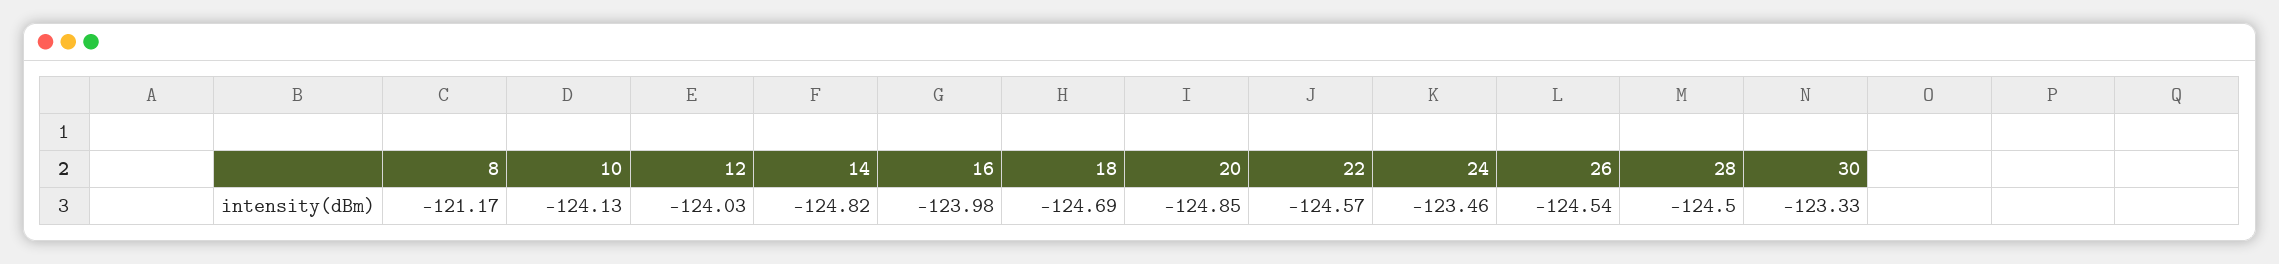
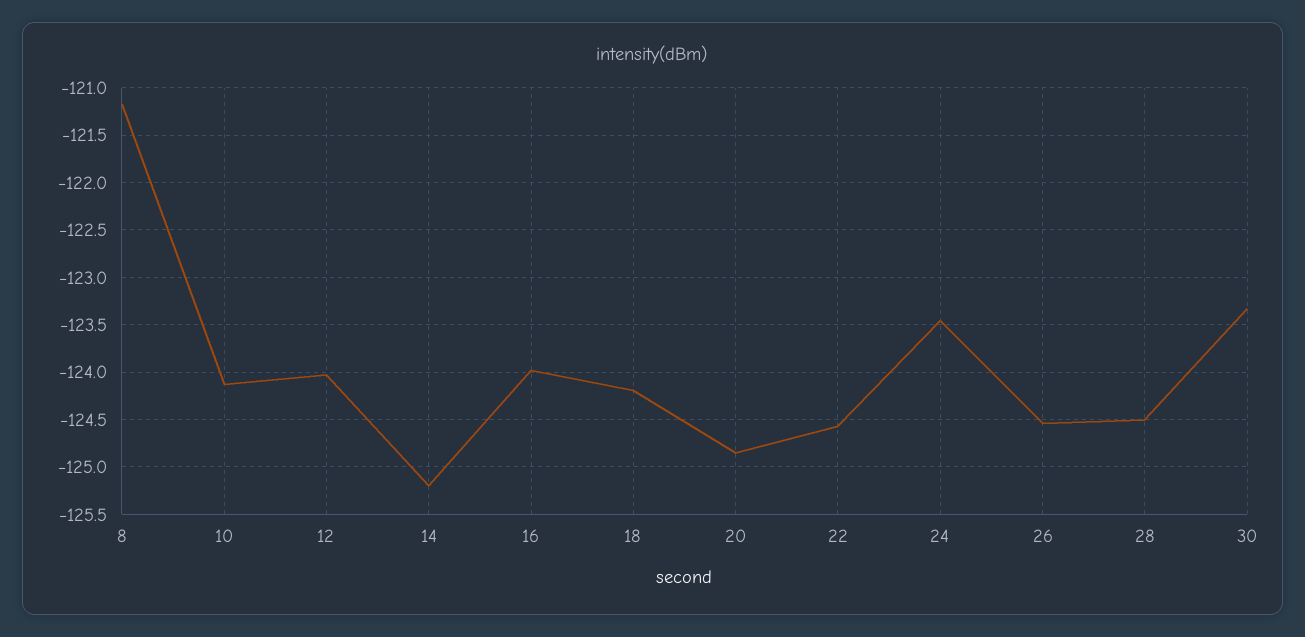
14: -124.82 -> -125.2
18: -124.69 -> -124.2

